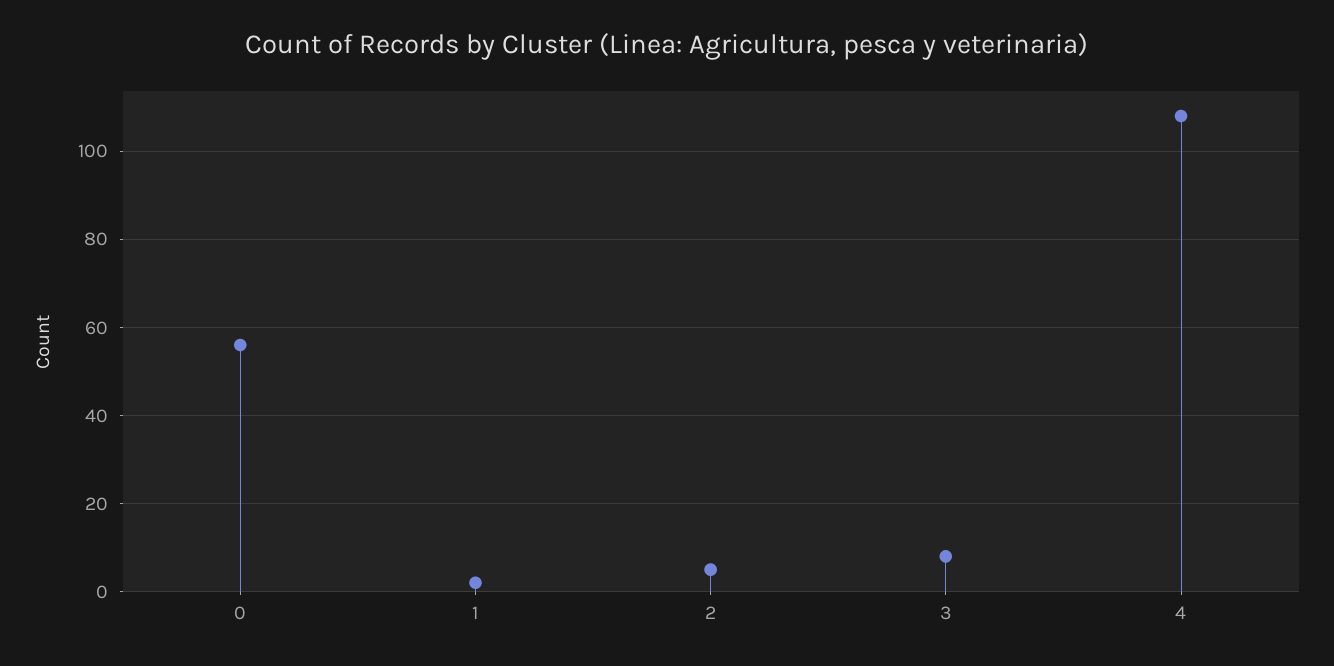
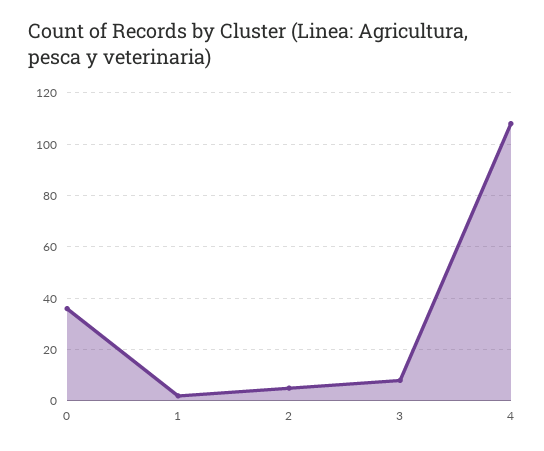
0: 55 -> 35

